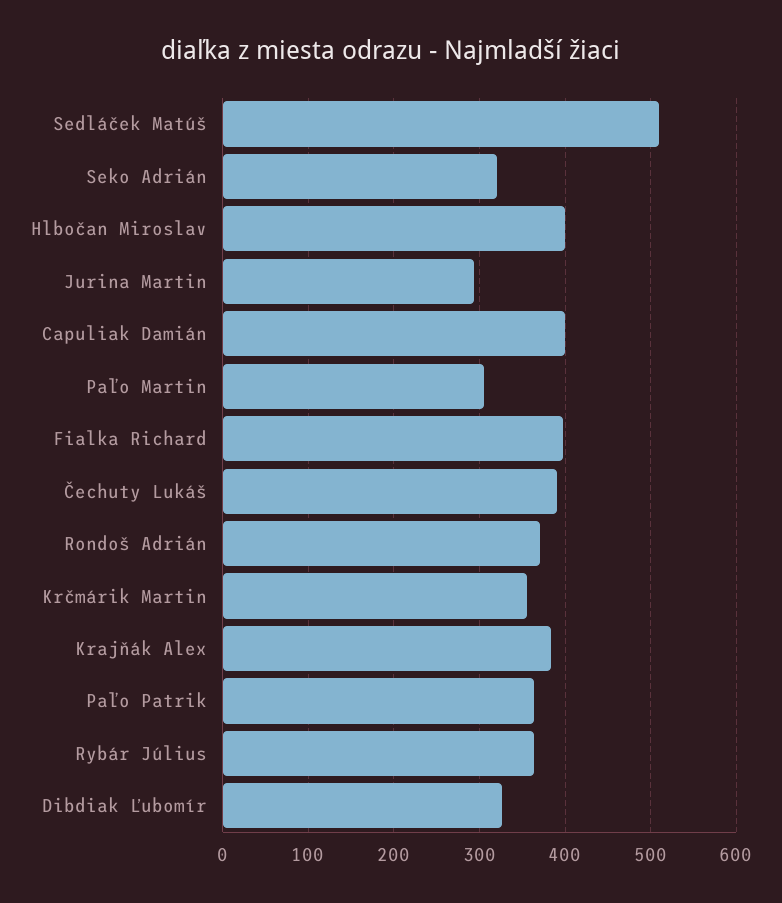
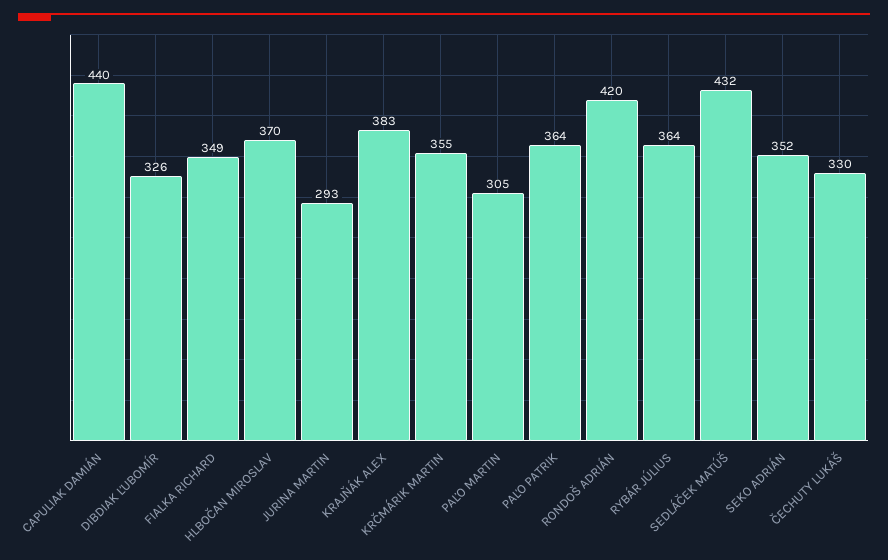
Sedláček Matúš: 510 -> 432
Seko Adrián: 320 -> 352
Hlbočan Miroslav: 400 -> 370
Capuliak Damián: 400 -> 440
Fialka Richard: 400 -> 349
Čechuty Lukáš: 390 -> 330
Rondoš Adrián: 370 -> 420

